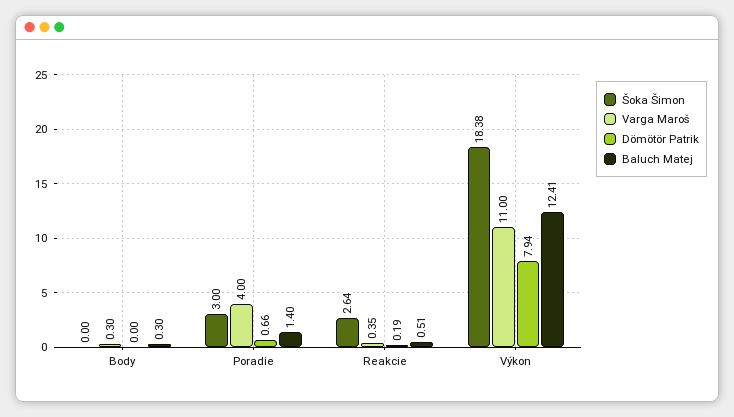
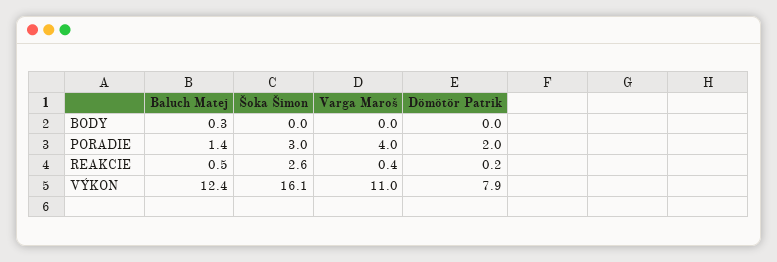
Varga Maroš, Body: 0.3 -> 0
Dömötör Patrik, Poradie: 0.66 -> 2
Šoka Šimon, Výkon: 18.38 -> 16.1

